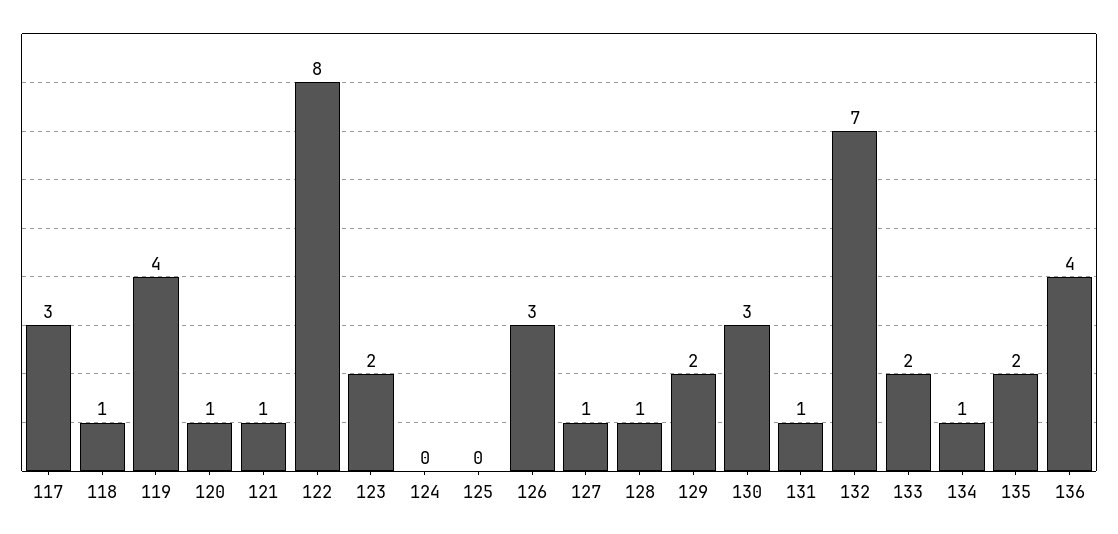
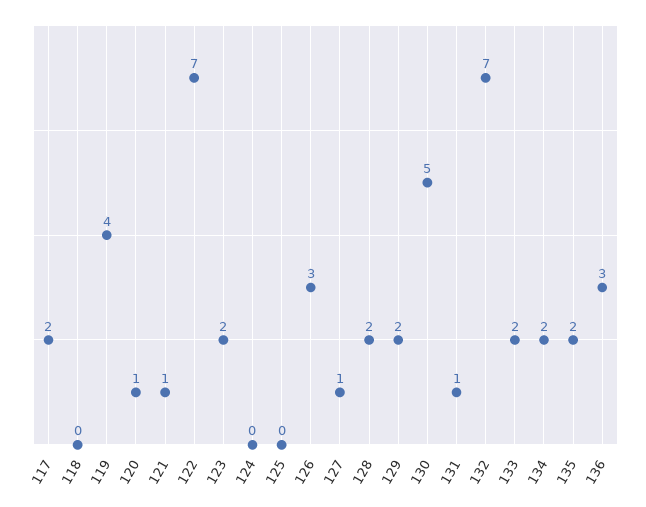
117: 3 -> 2
118: 1 -> 0
122: 8 -> 7
128: 1 -> 2
130: 3 -> 5
134: 1 -> 2
136: 4 -> 3

